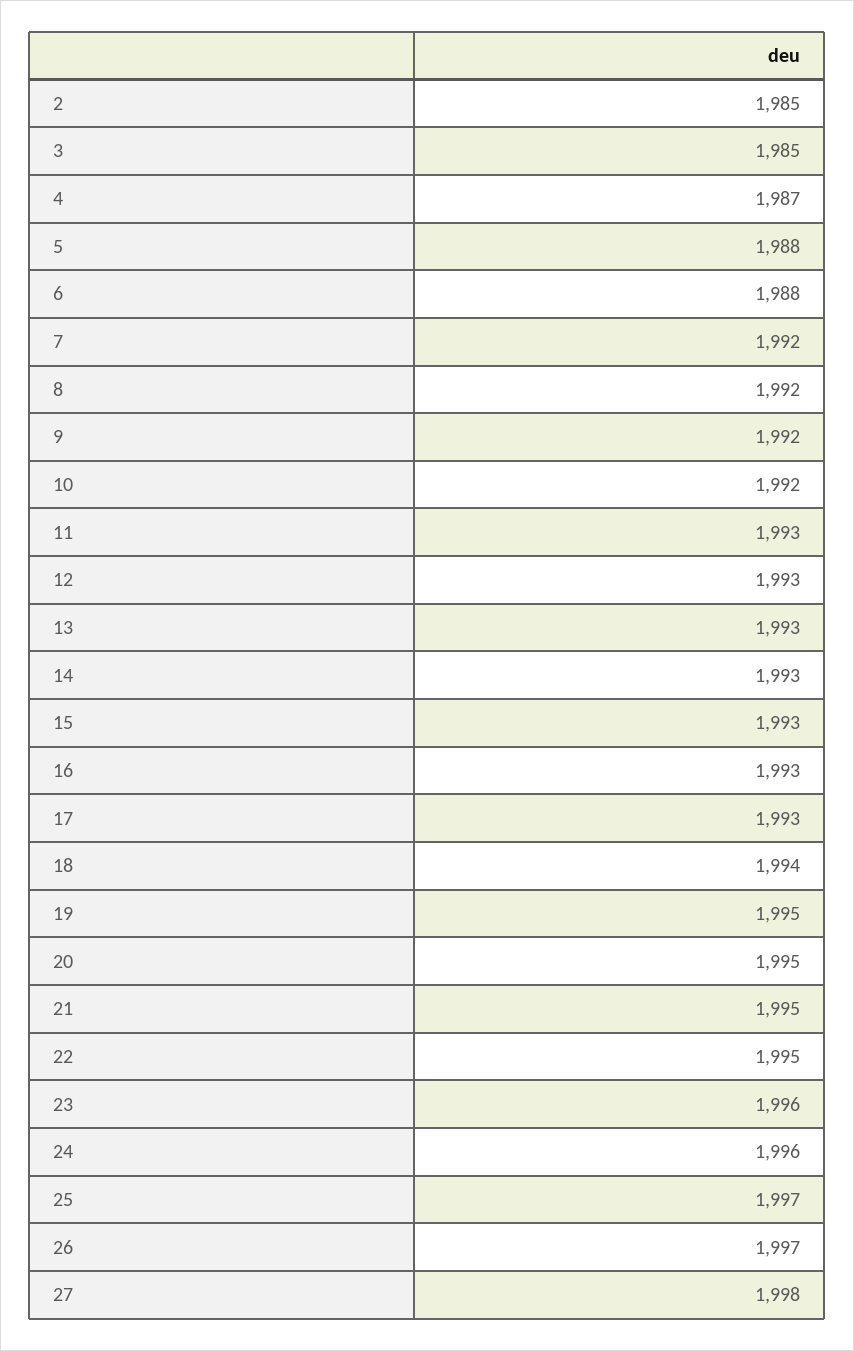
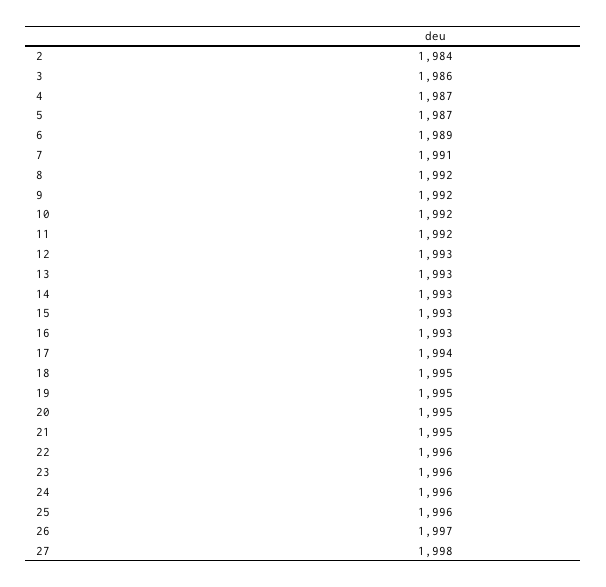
2: 1985 -> 1984
3: 1985 -> 1986
5: 1988 -> 1987
6: 1988 -> 1989
7: 1992 -> 1991
11: 1993 -> 1992
17: 1993 -> 1994
18: 1994 -> 1995
22: 1995 -> 1996
25: 1997 -> 1996

